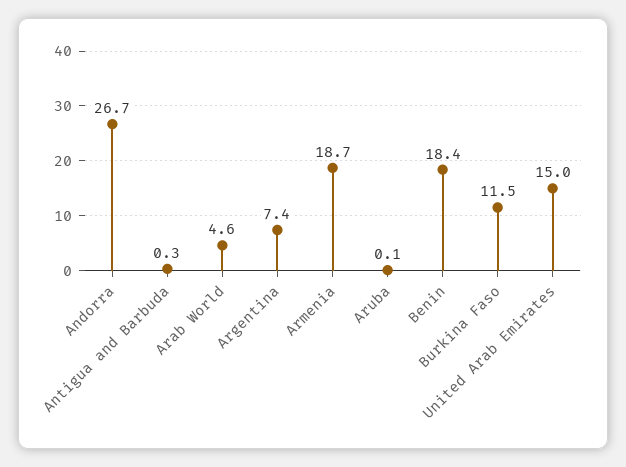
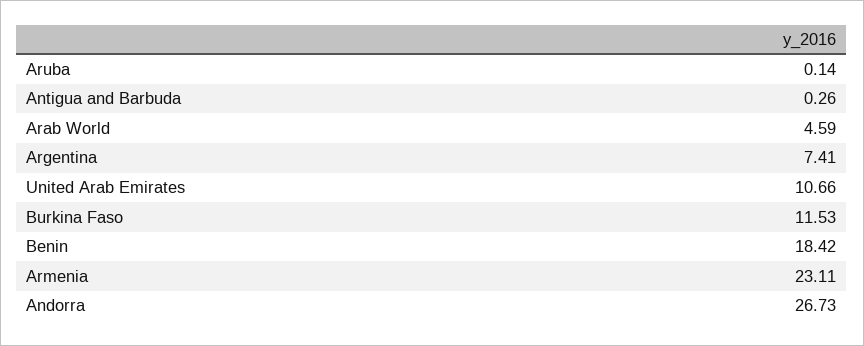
Armenia: 18.7 -> 23.11
United Arab Emirates: 15 -> 10.66

